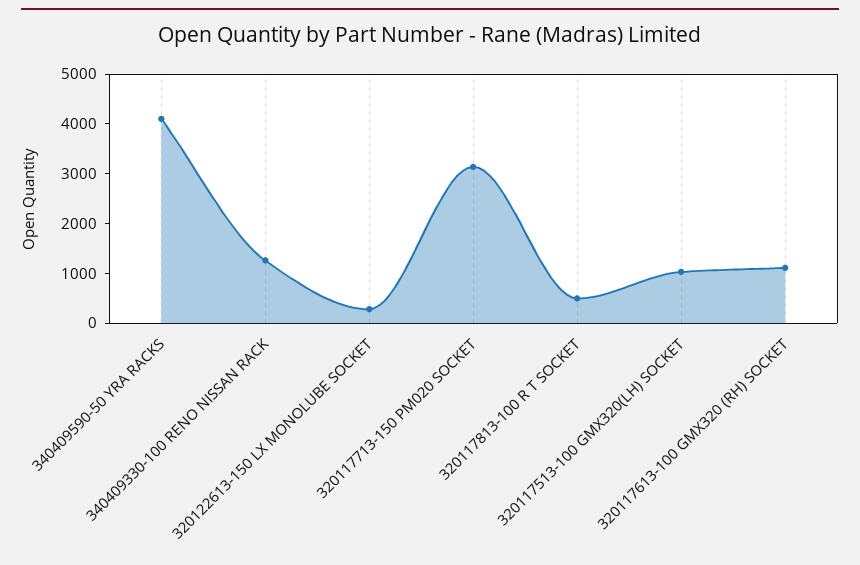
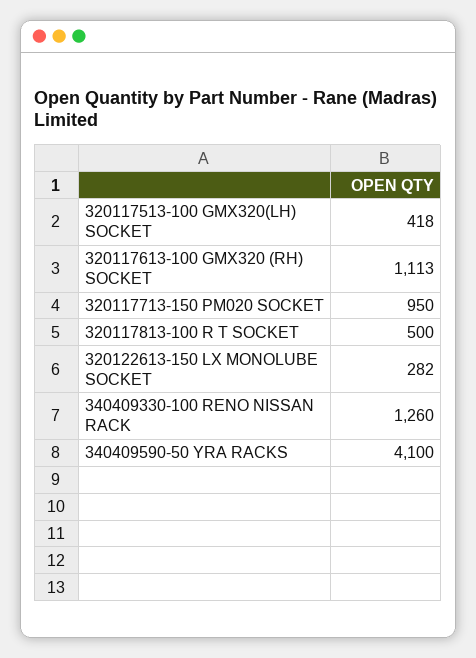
320117713-150 PM020 SOCKET: 3200 -> 950
320117513-100 GMX320(LH) SOCKET: 1000 -> 418

